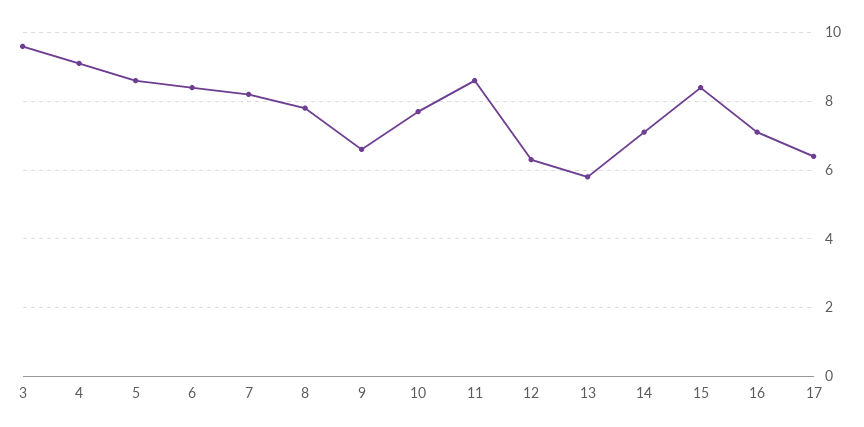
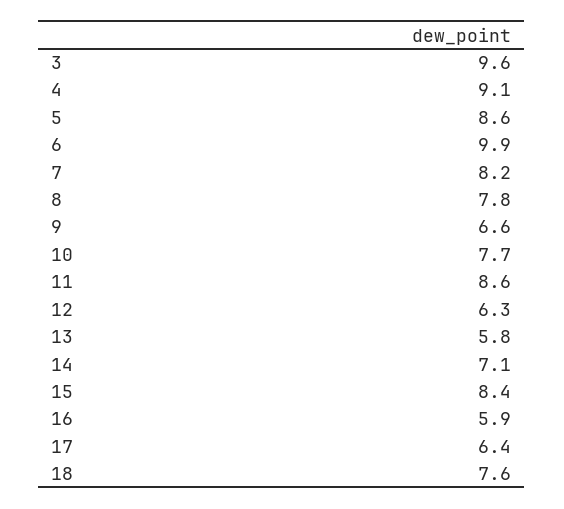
6: 8.5 -> 9.9
16: 7 -> 5.9
18: none -> 7.6

